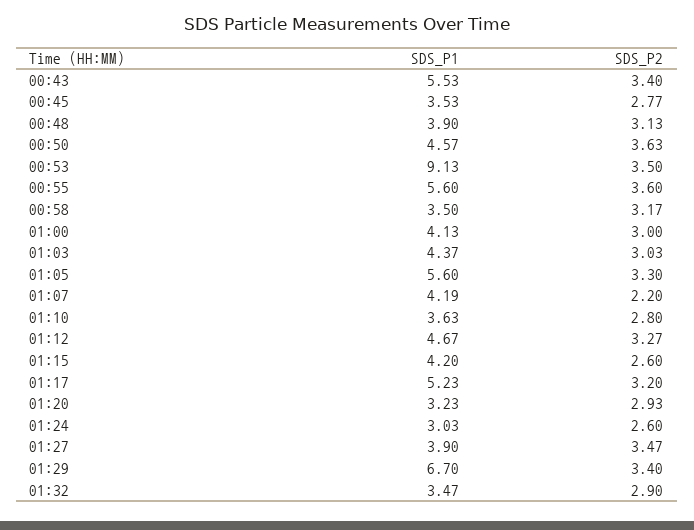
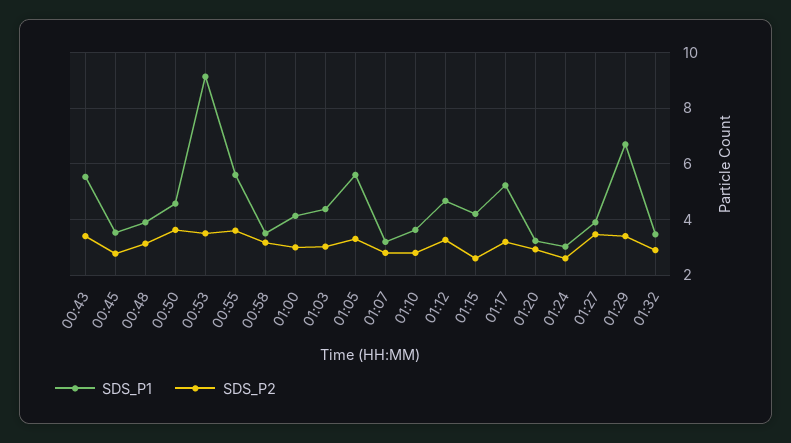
SDS_P1, 01:07: 4.19 -> 3.25
SDS_P2, 01:07: 2.2 -> 2.75

